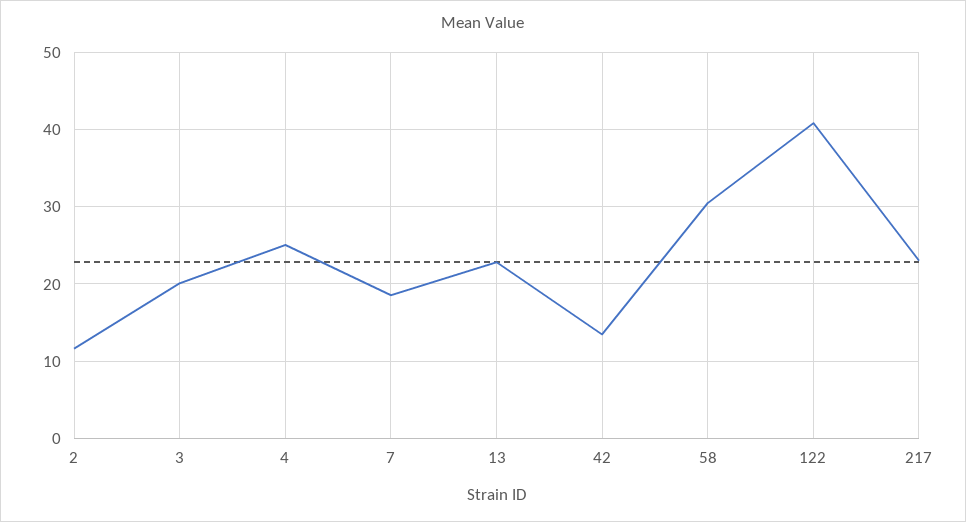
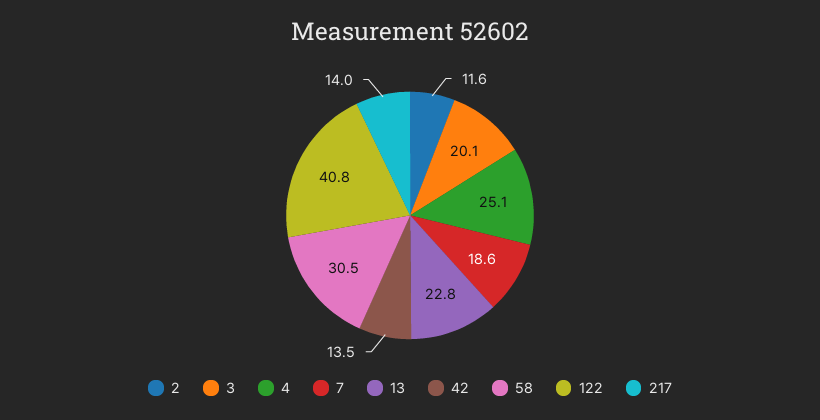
217: 23 -> 14

